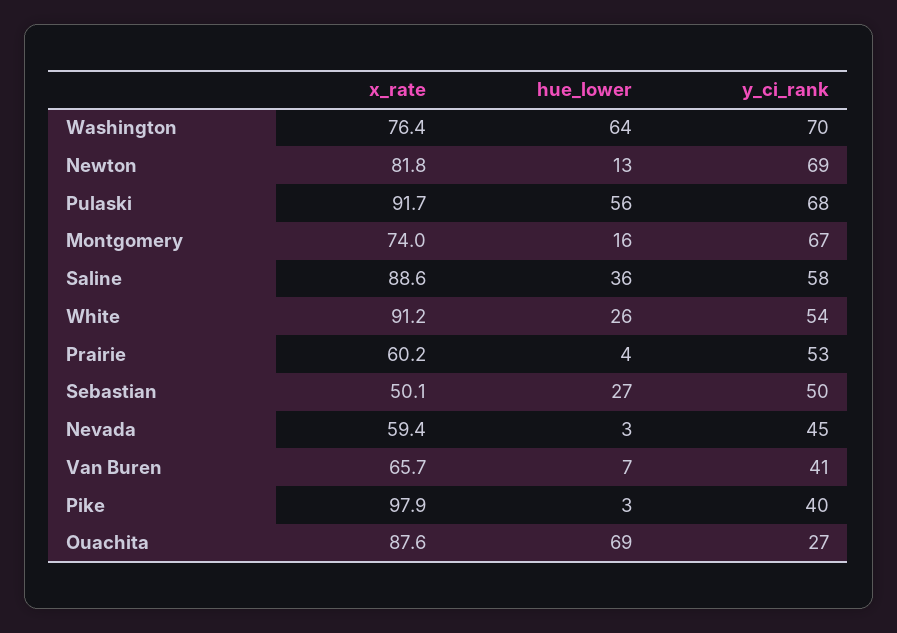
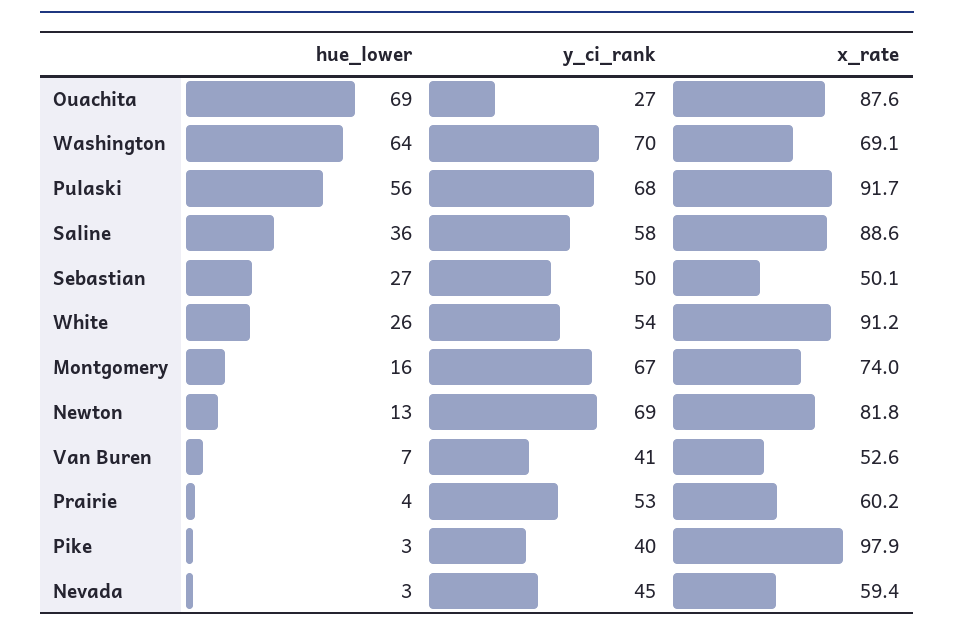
x_rate, Washington: 76.4 -> 69.1
x_rate, Van Buren: 65.7 -> 52.6

